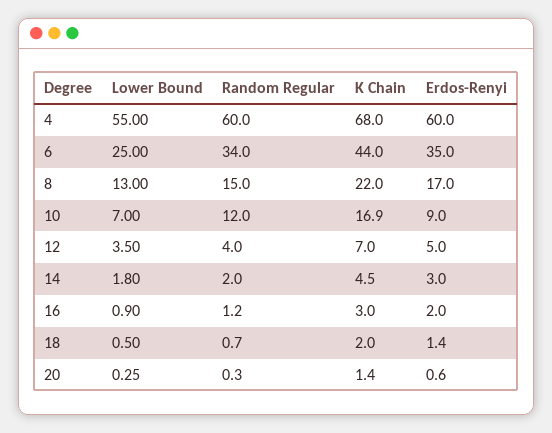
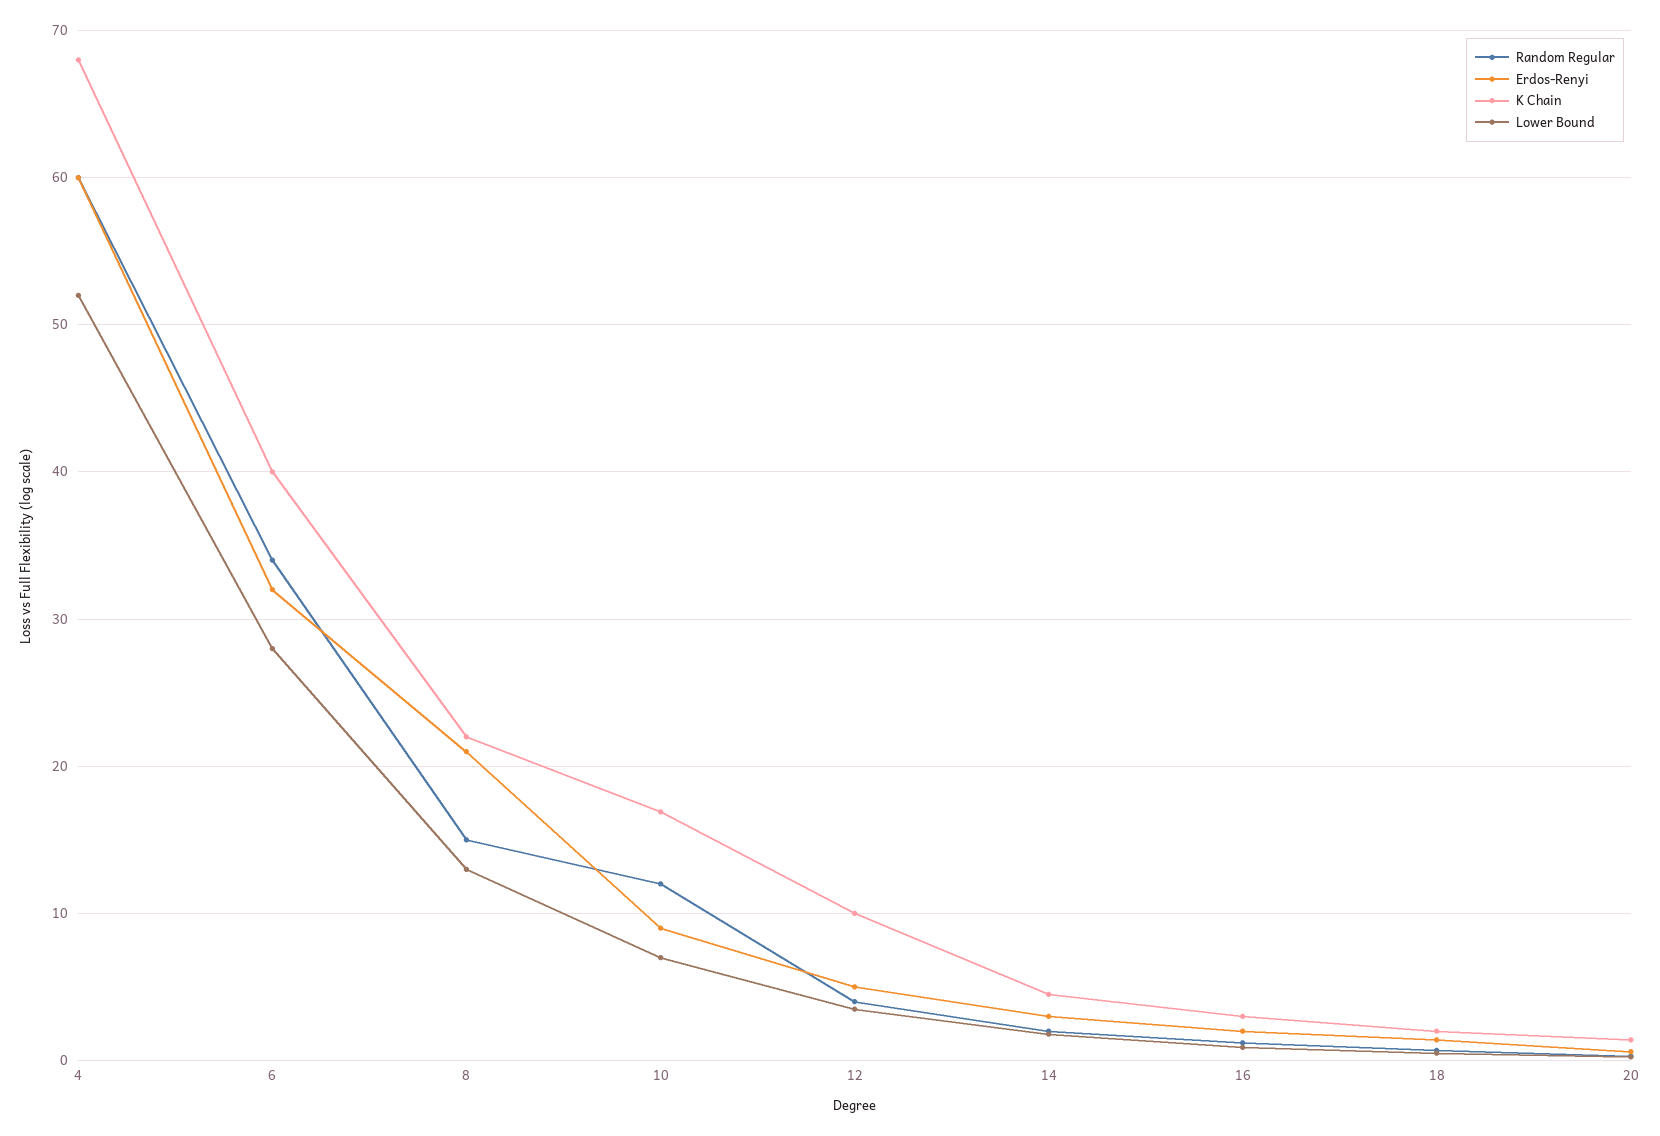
Lower Bound, 4: 55 -> 52
Lower Bound, 6: 25 -> 28
K Chain, 6: 44 -> 40
Erdos-Renyi, 6: 35 -> 32
Erdos-Renyi, 8: 17 -> 21
K Chain, 12: 7 -> 10

